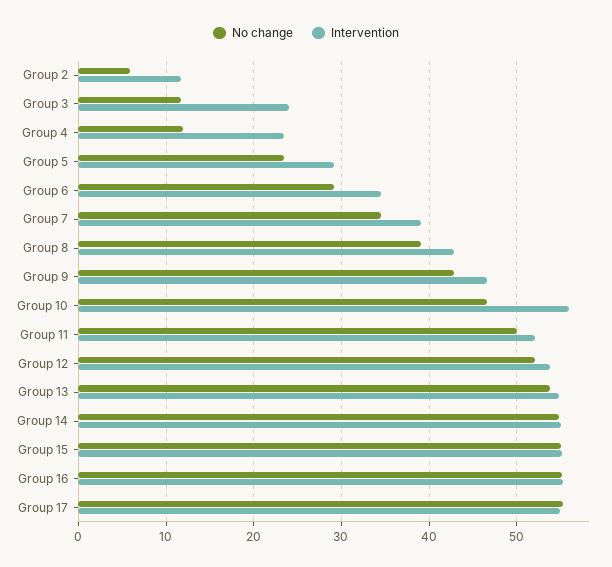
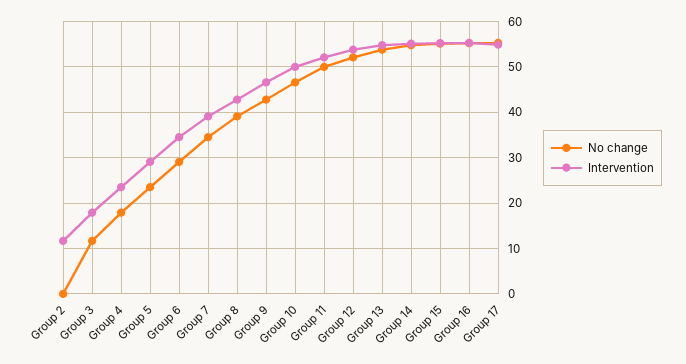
No change, Group 2: 6 -> 0
Intervention, Group 3: 24 -> 18
No change, Group 4: 12 -> 18
Intervention, Group 10: 56 -> 50

